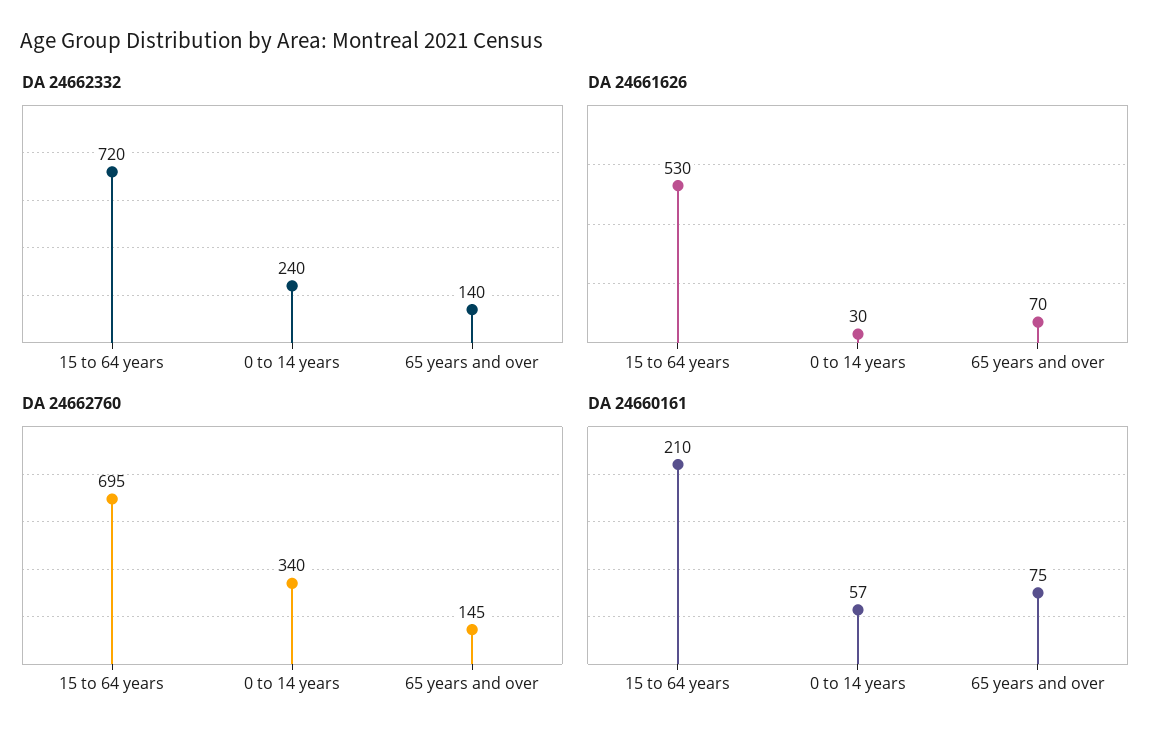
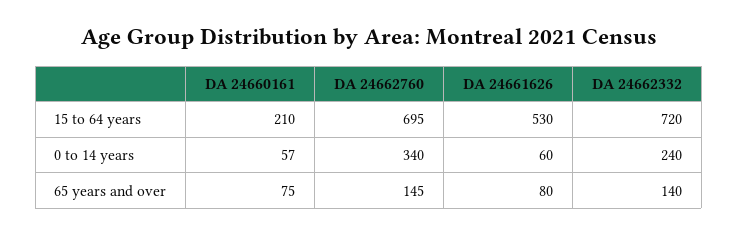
DA 24661626, 0 to 14 years: 30 -> 60
DA 24661626, 65 years and over: 70 -> 80

